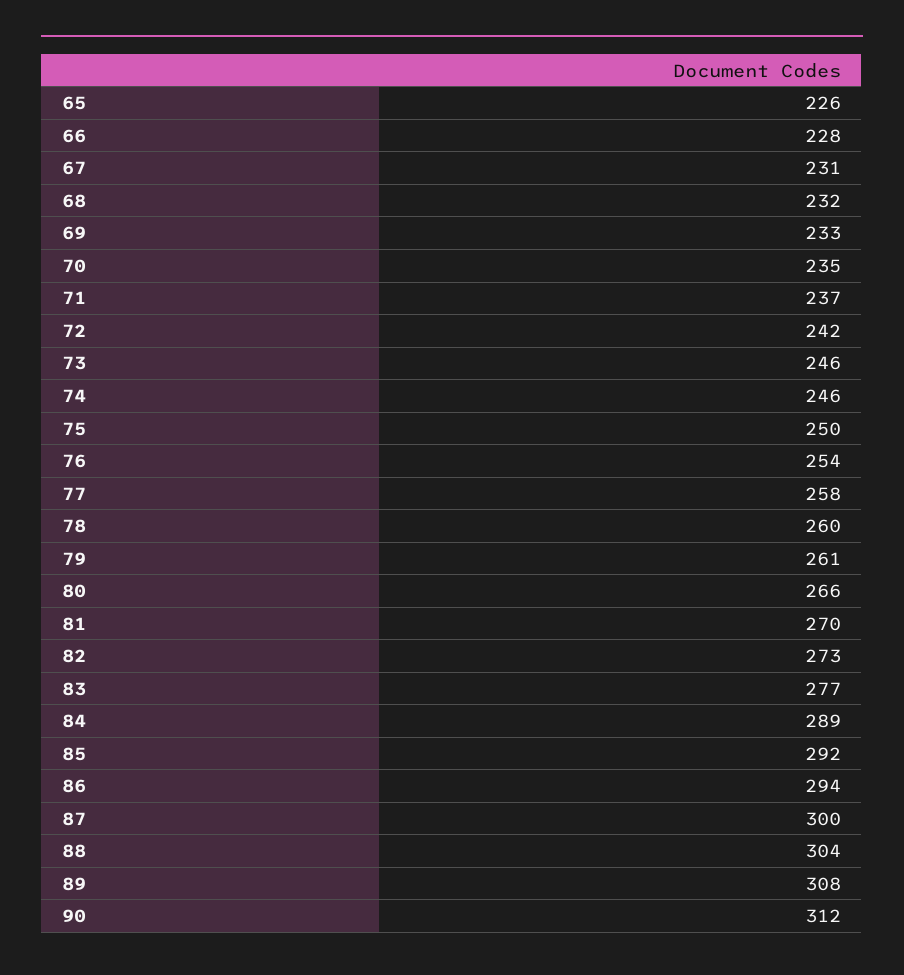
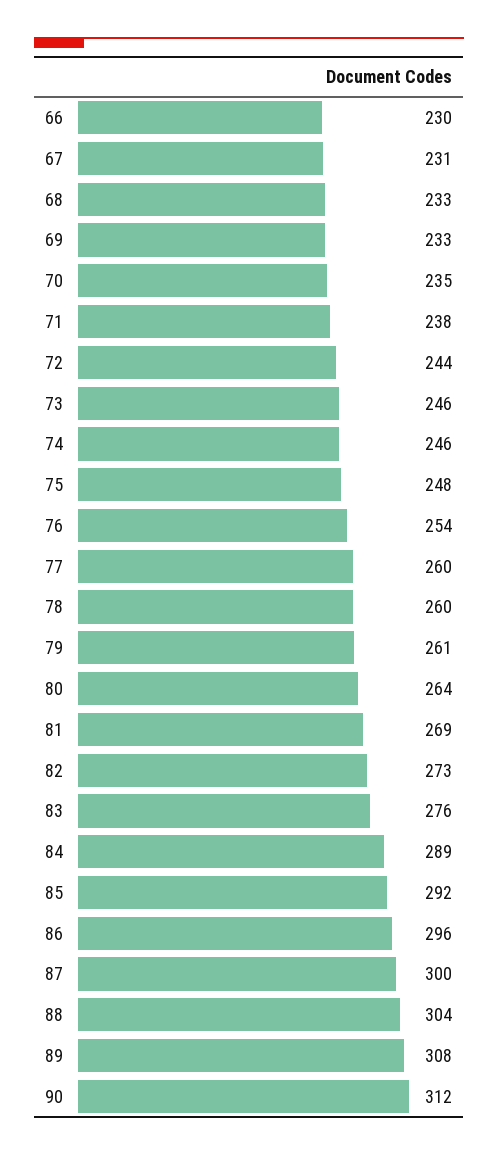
65: 226 -> none
66: 228 -> 230
68: 232 -> 233
71: 237 -> 238
72: 242 -> 244
75: 250 -> 248
77: 258 -> 260
80: 266 -> 264
81: 270 -> 269
83: 277 -> 276
86: 294 -> 296

